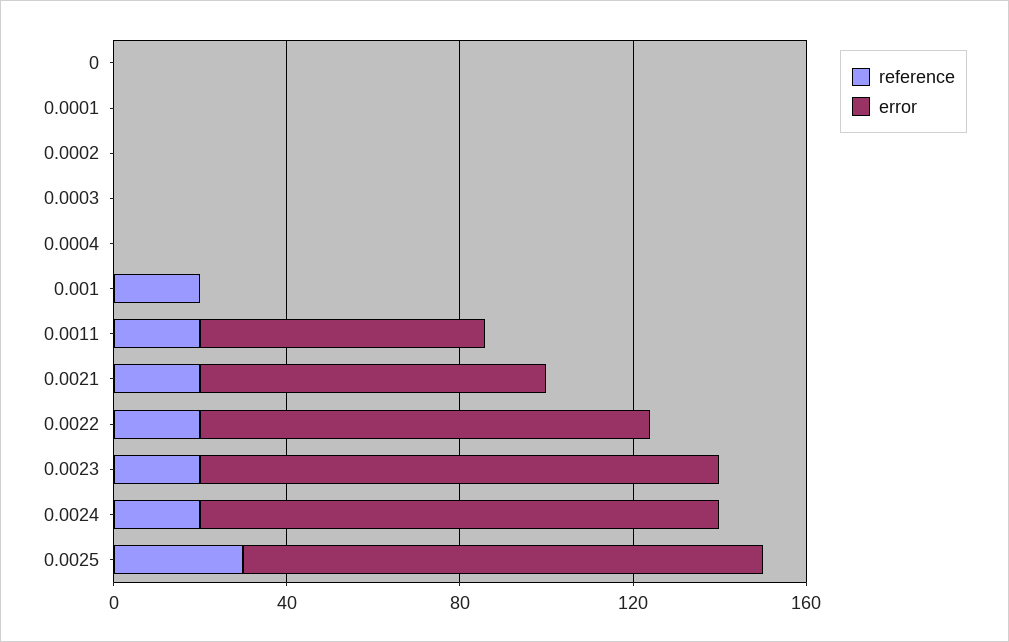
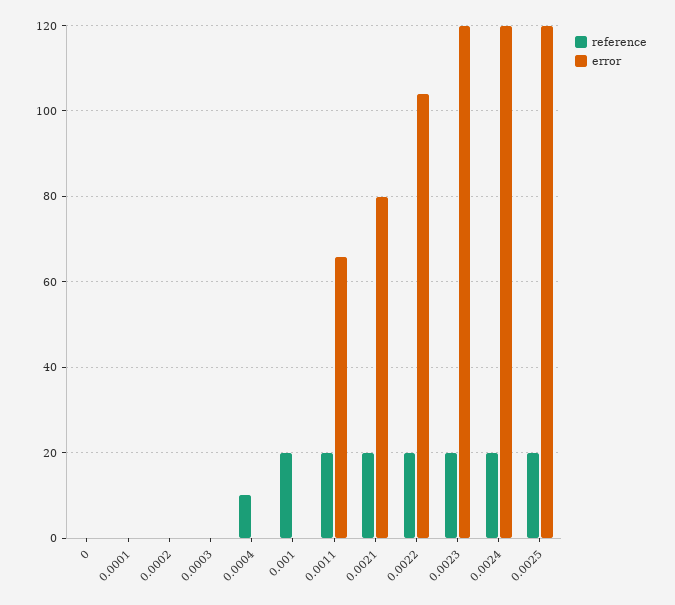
reference, 0.0004: 0 -> 10
reference, 0.0025: 30 -> 20

